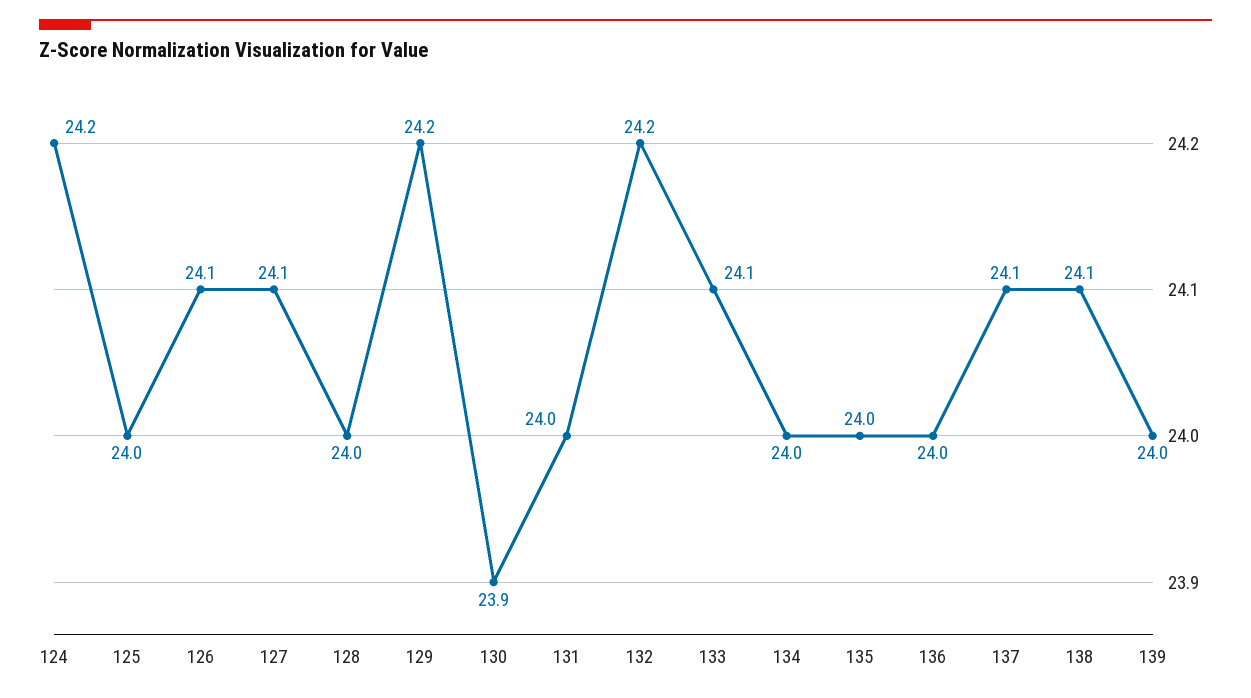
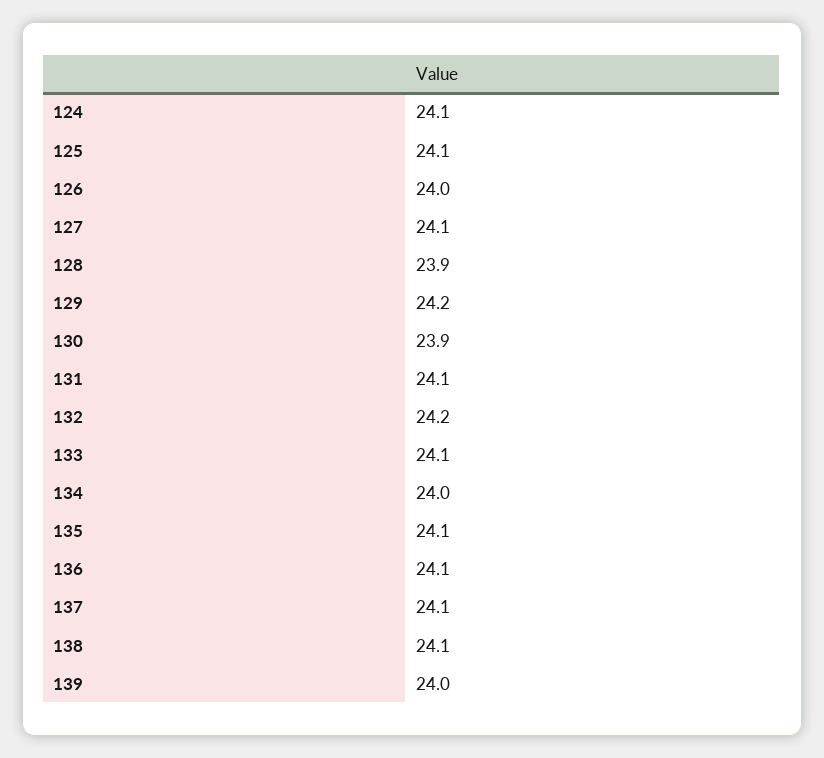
124: 24.2 -> 24.1
125: 24 -> 24.1
126: 24.1 -> 24
128: 24 -> 23.9
131: 24 -> 24.1
135: 24 -> 24.1
136: 24 -> 24.1

